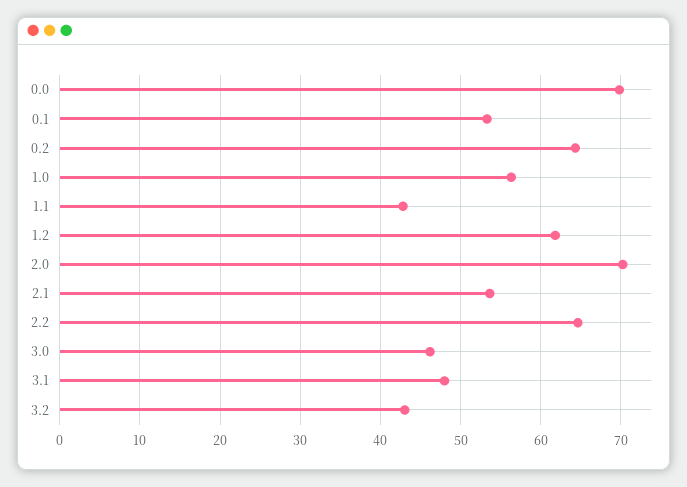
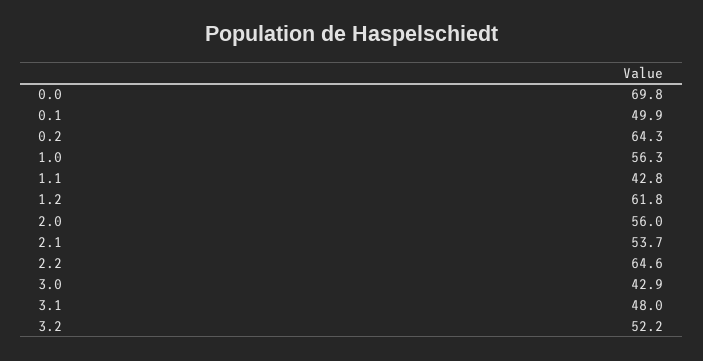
0.1: 53 -> 49.9
2.0: 70 -> 56
3.0: 46 -> 42.9
3.2: 43 -> 52.2

